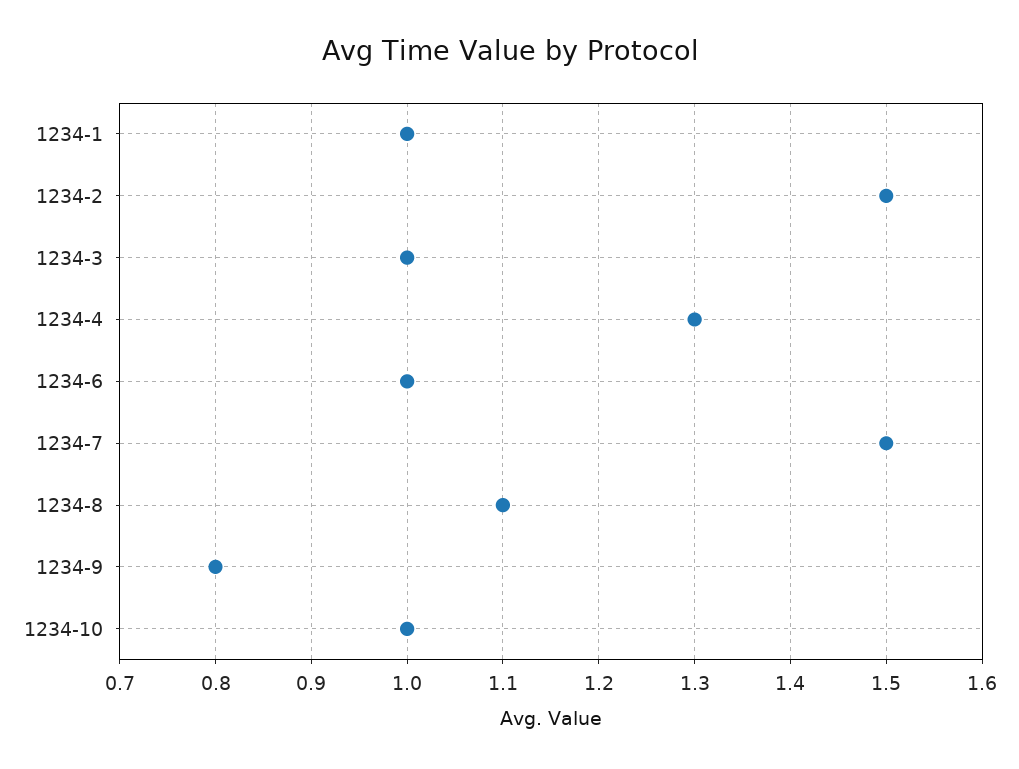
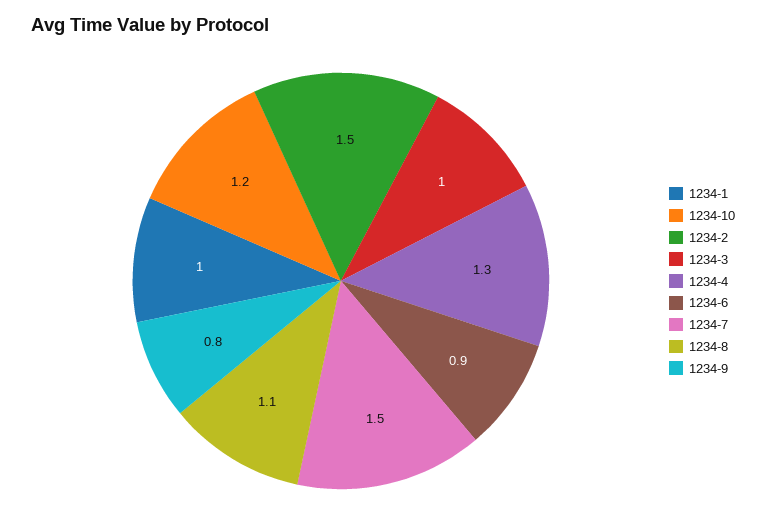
1234-6: 1 -> 0.9
1234-10: 1 -> 1.2

